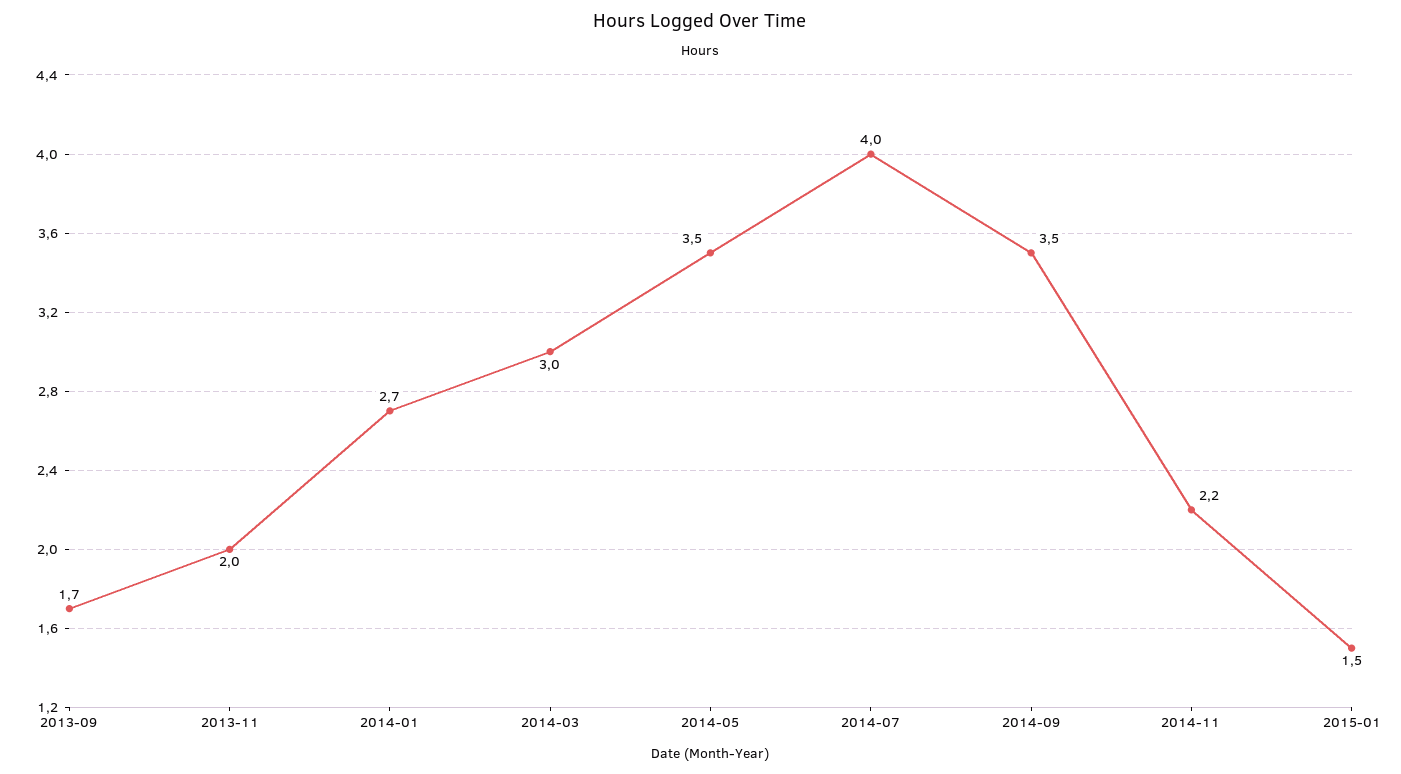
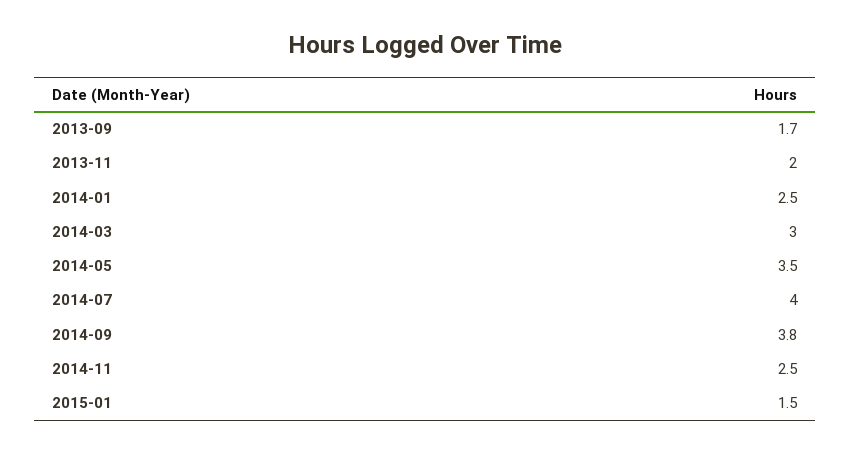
2014-01: 2.7 -> 2.5
2014-09: 3.5 -> 3.8
2014-11: 2.2 -> 2.5

